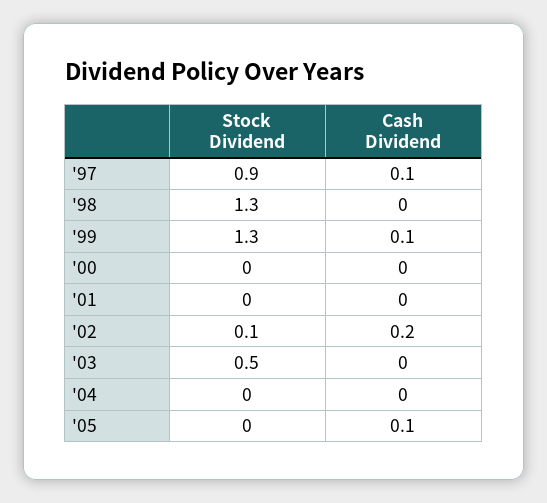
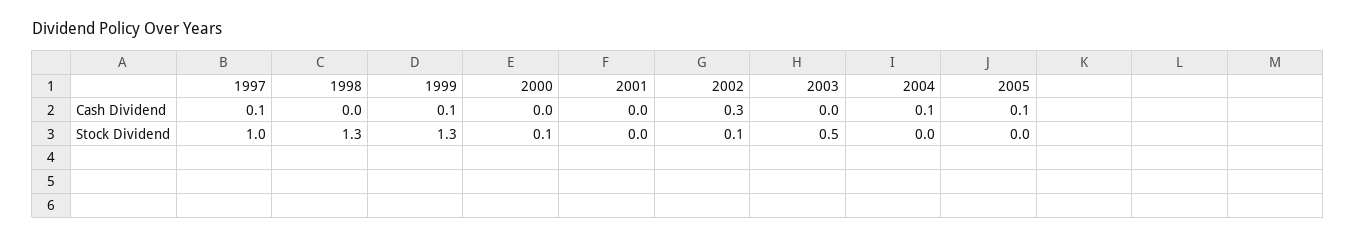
Stock Dividend, '97: 0.9 -> 1
Stock Dividend, '00: 0 -> 0.1
Cash Dividend, '02: 0.2 -> 0.3
Cash Dividend, '04: 0 -> 0.1

